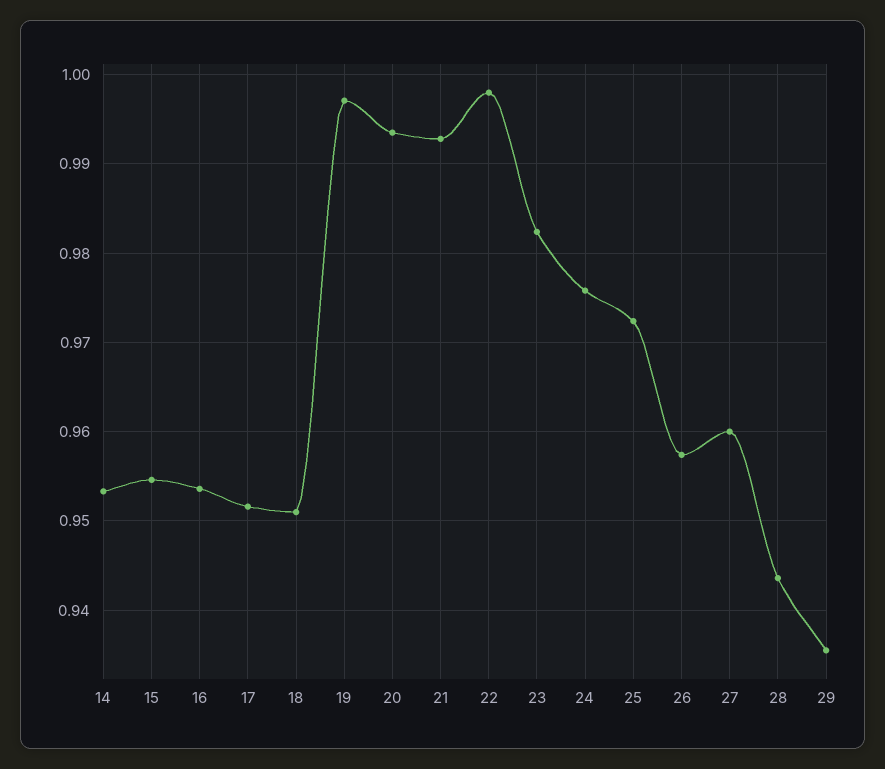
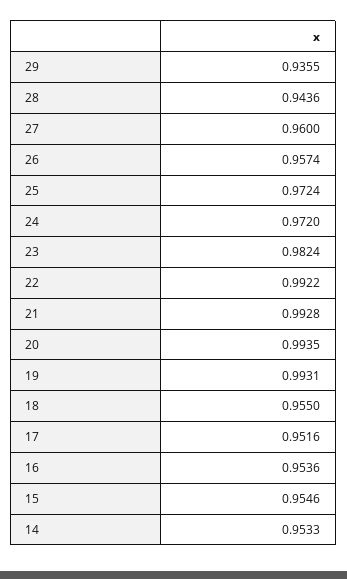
18: 0.951 -> 0.955
19: 0.997 -> 0.9931
22: 0.998 -> 0.9922
24: 0.976 -> 0.972

